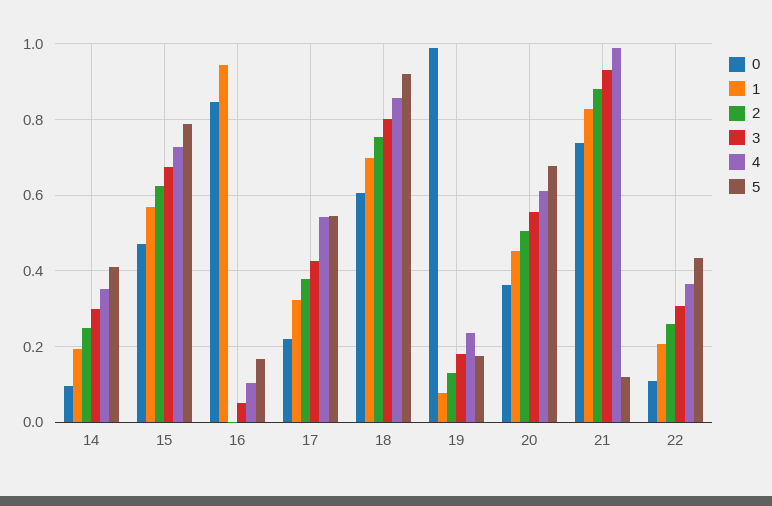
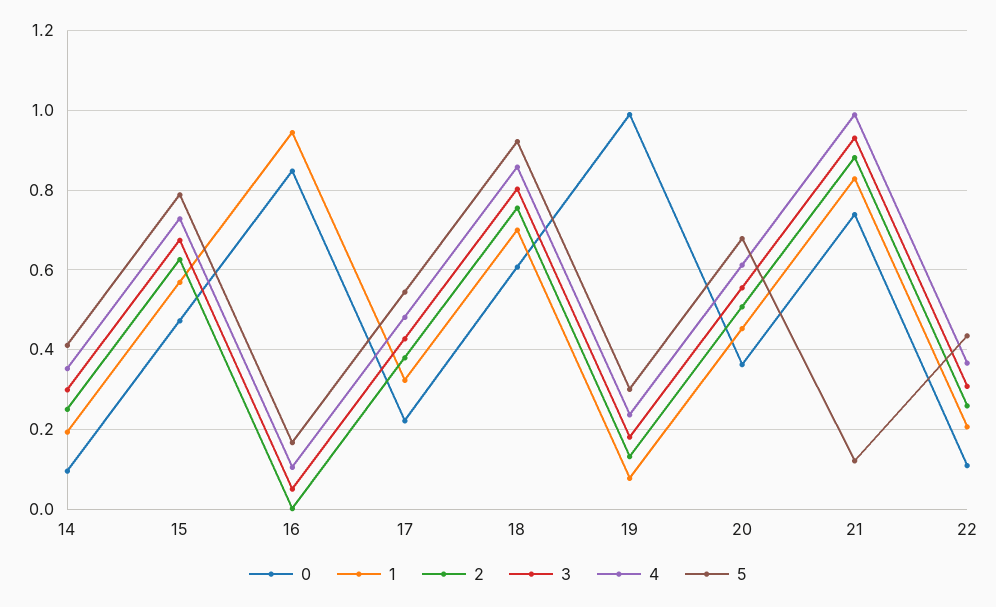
4, 17: 0.54 -> 0.48
5, 19: 0.18 -> 0.3

